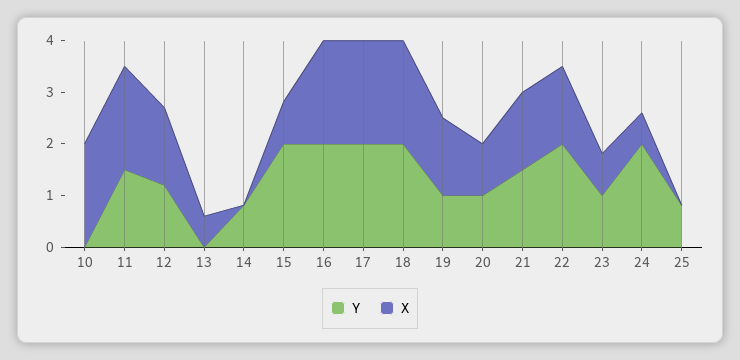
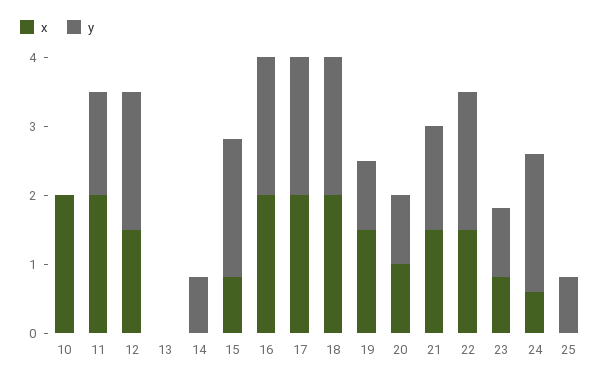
Y, 12: 1.2 -> 2
X, 13: 0.6 -> 0

